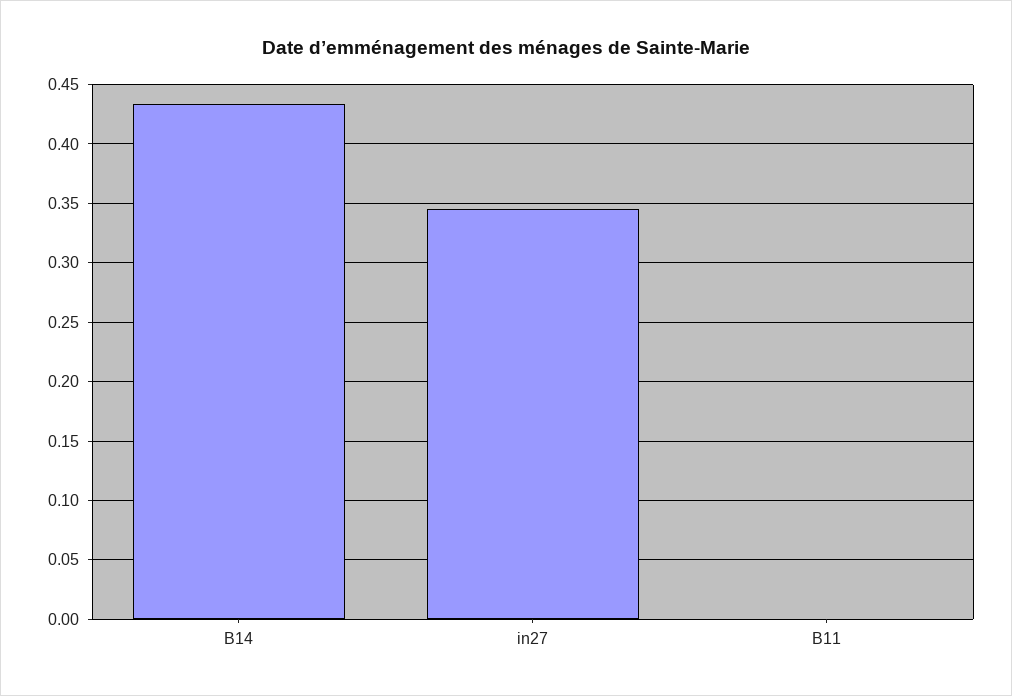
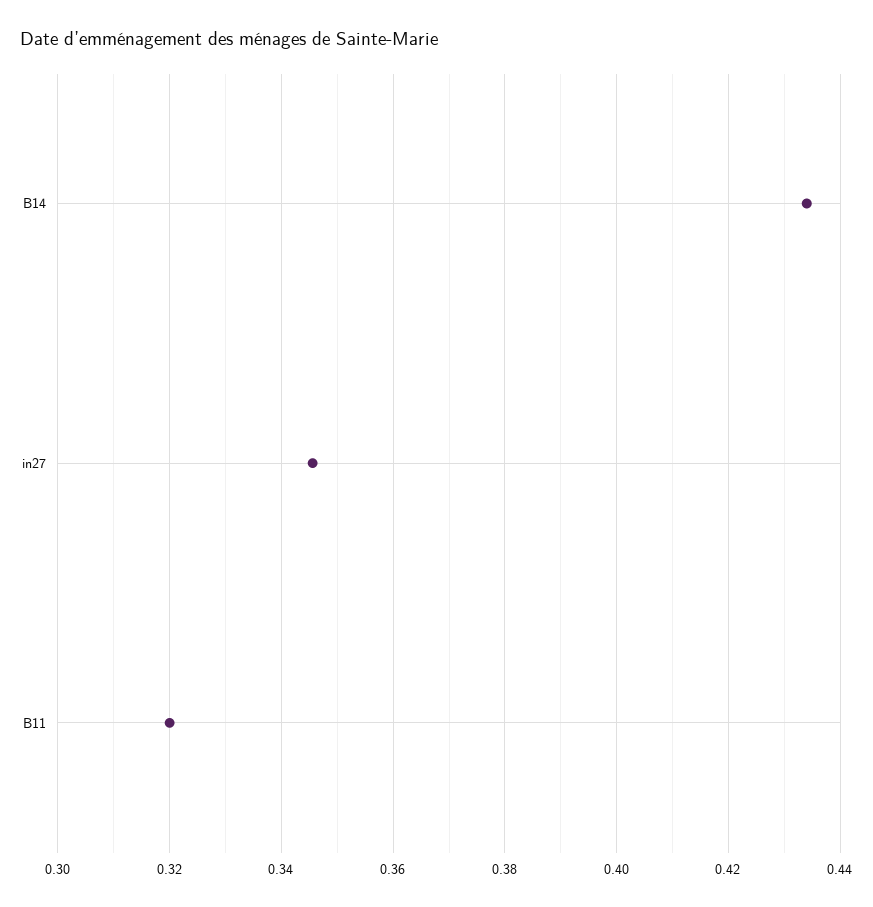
B11: 0 -> 0.32

